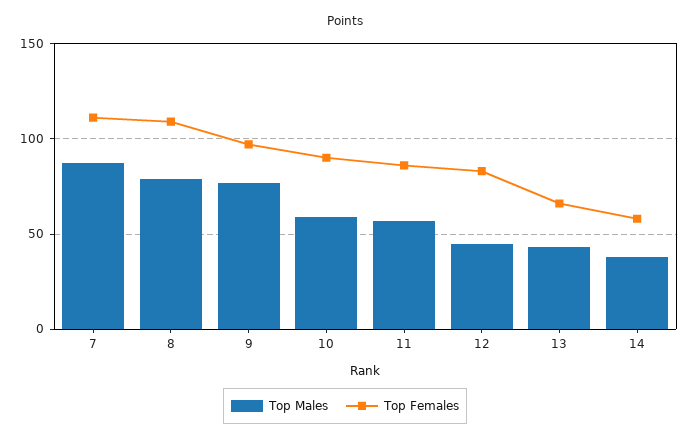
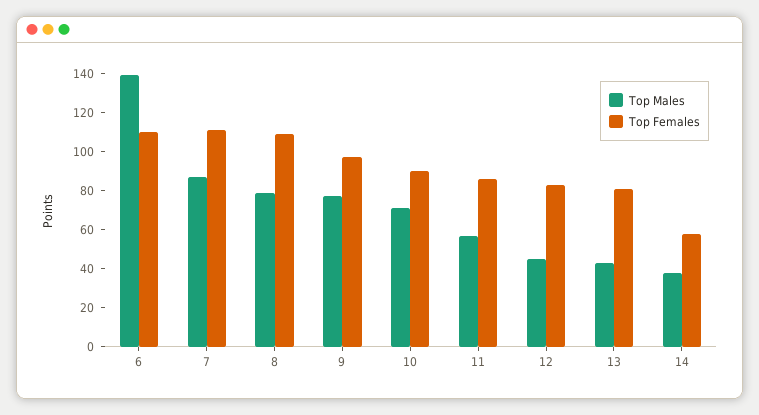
Top Males, 10: 60 -> 70
Top Females, 13: 65 -> 80
Top Males, 6: none -> 140
Top Females, 6: none -> 110

